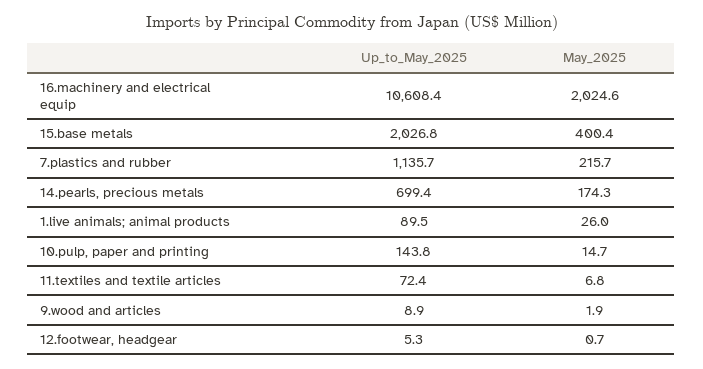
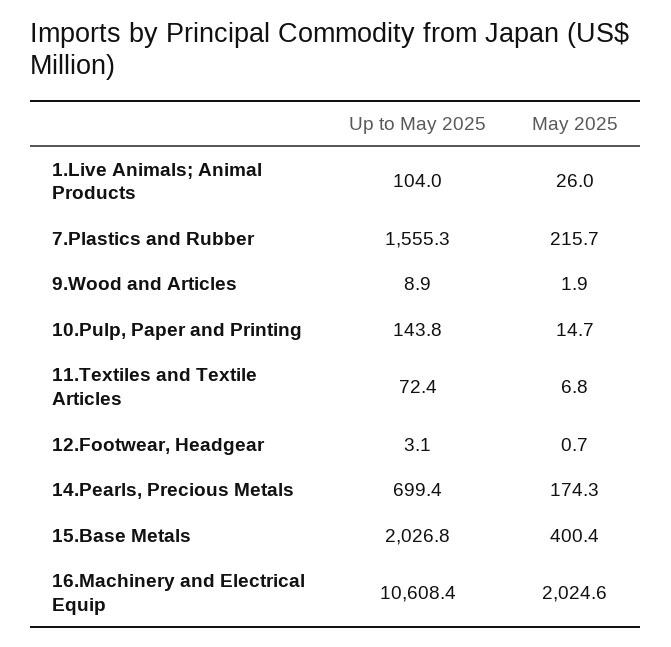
Up_to_May_2025, 7.plastics and rubber: 1135.7 -> 1555.3
Up_to_May_2025, 1.live animals; animal products: 89.5 -> 104
Up_to_May_2025, 12.footwear, headgear: 5.3 -> 3.1

